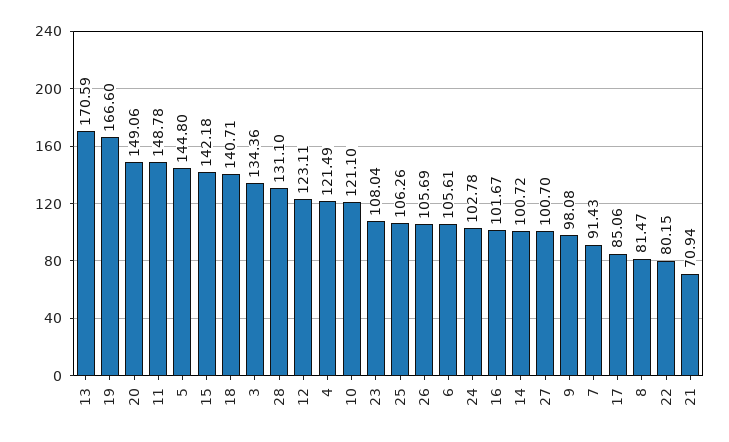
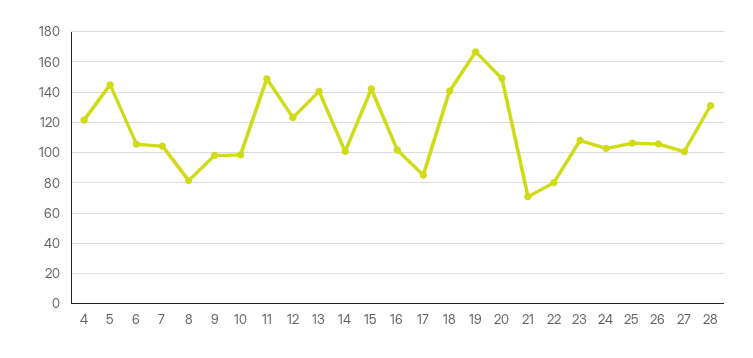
13: 170.59 -> 140
3: 134.36 -> none
10: 121.1 -> 100
7: 91.43 -> 105

